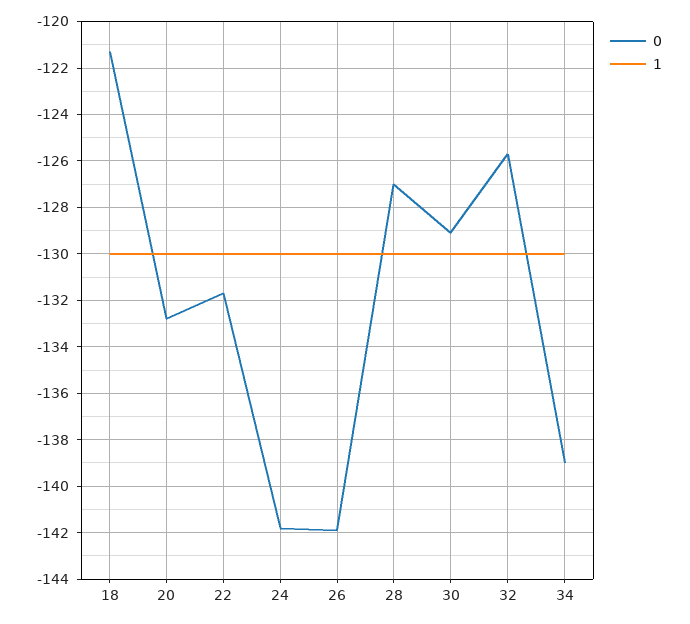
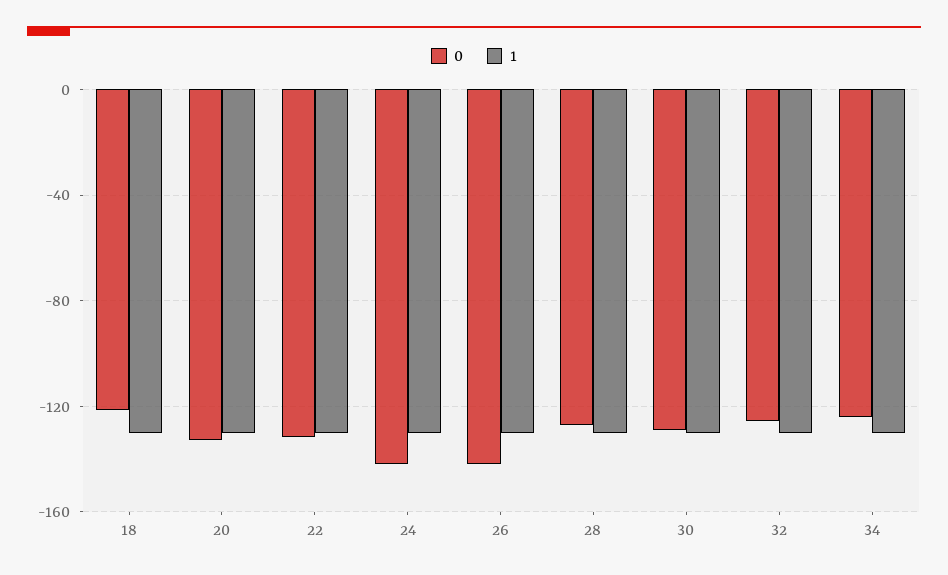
0, 34: -139 -> -125

